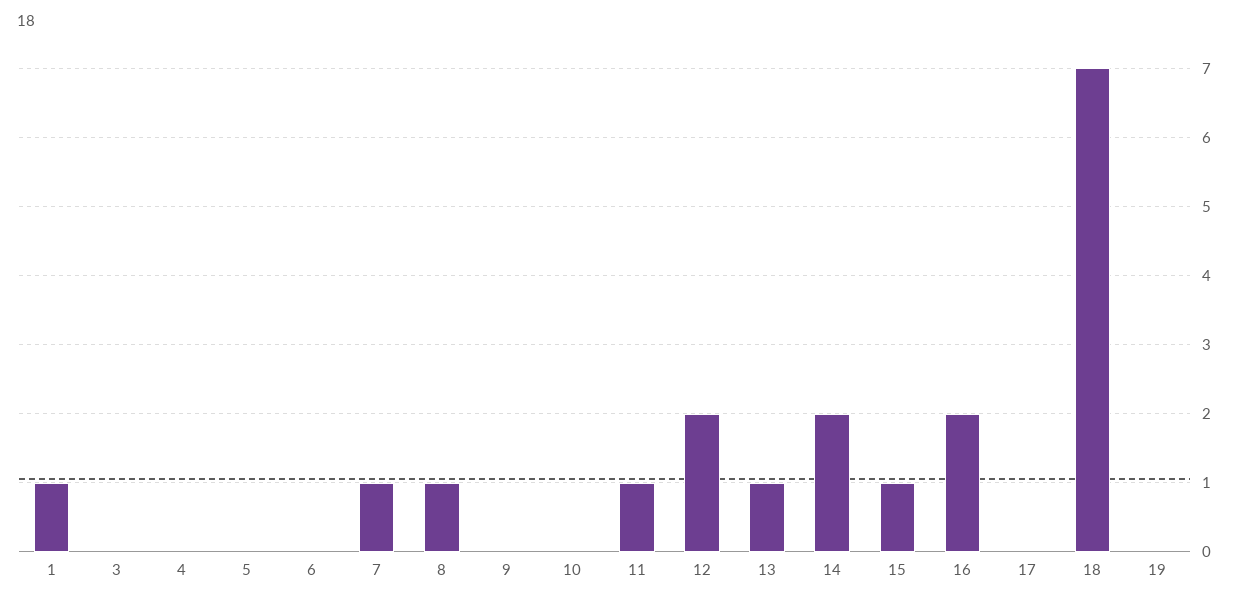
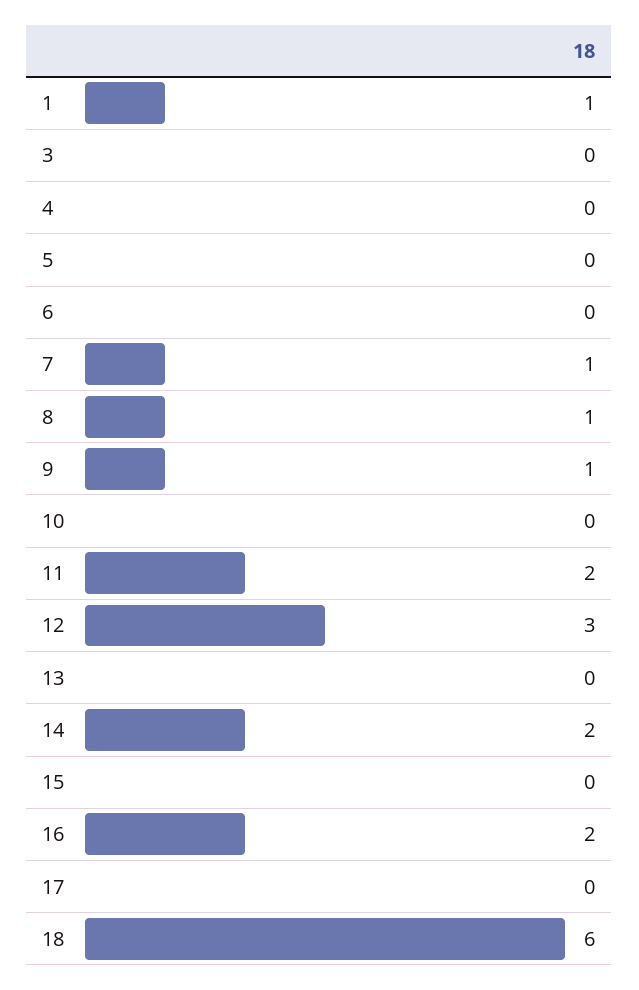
9: 0 -> 1
11: 1 -> 2
12: 2 -> 3
13: 1 -> 0
15: 1 -> 0
18: 7 -> 6
19: 0 -> none

